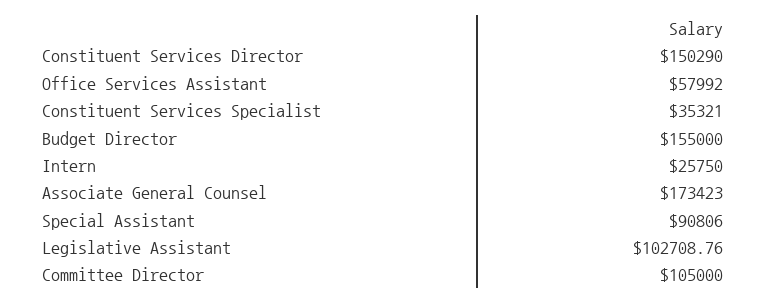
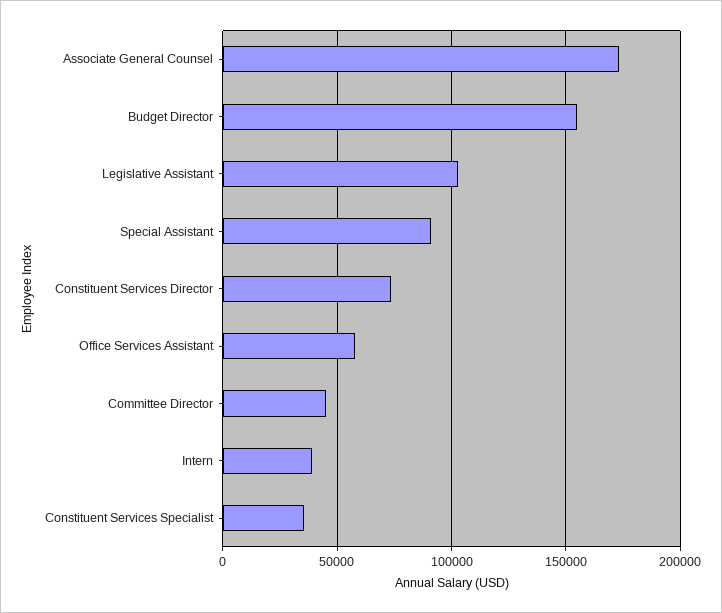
Constituent Services Director: 150290 -> 75000
Intern: 25750 -> 40000
Committee Director: 105000 -> 45000

